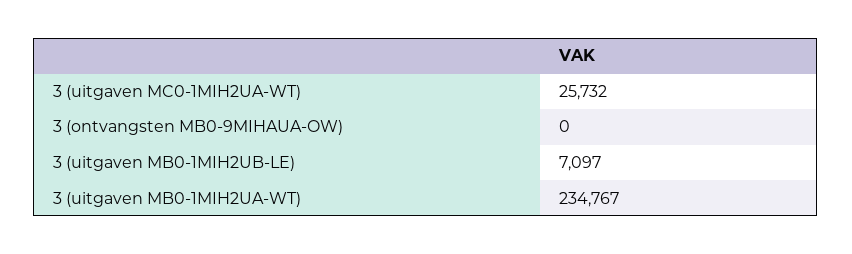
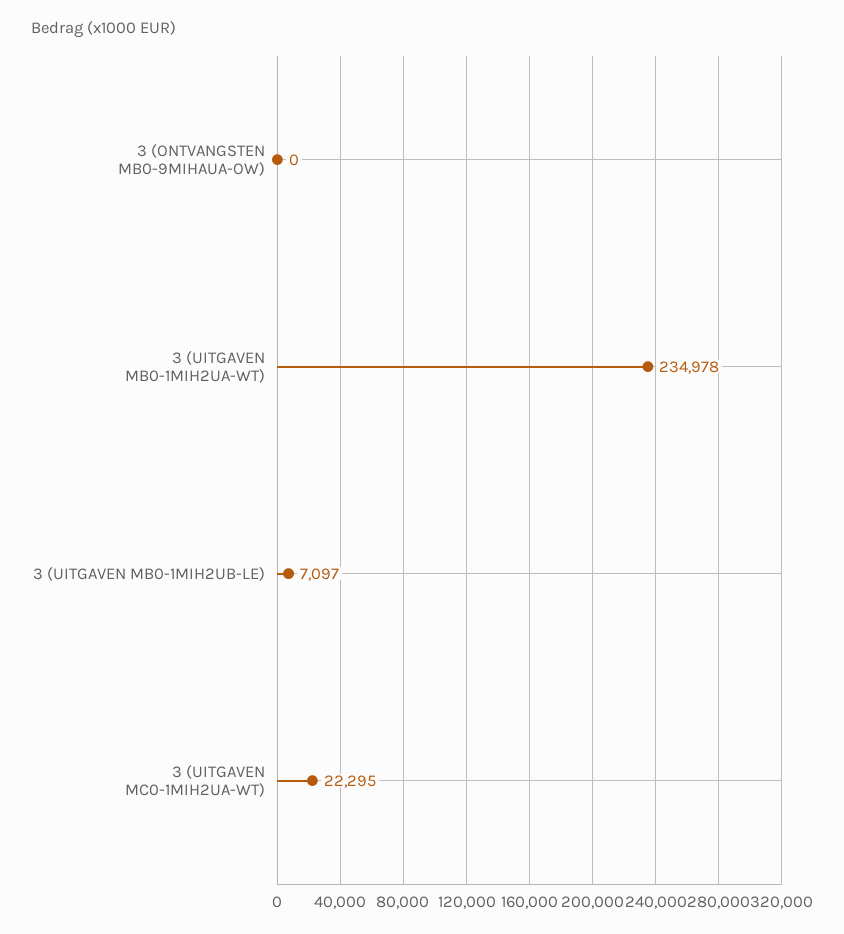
3 (uitgaven MC0-1MIH2UA-WT): 25732 -> 22295
3 (uitgaven MB0-1MIH2UA-WT): 234767 -> 234978

